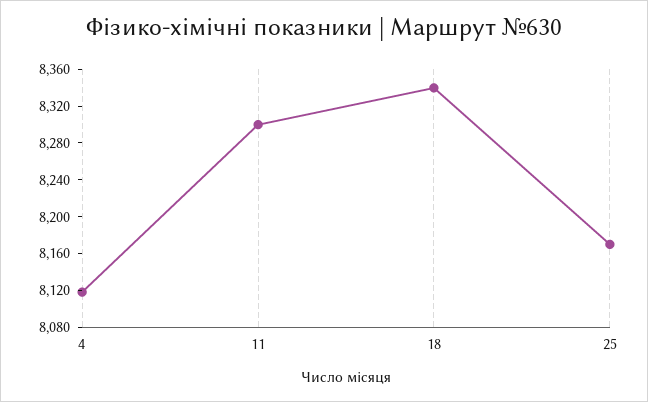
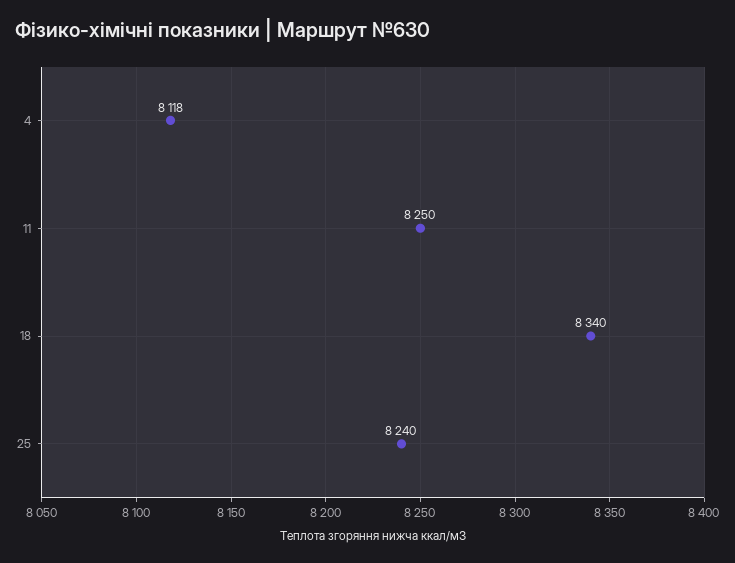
11: 8300 -> 8250
25: 8170 -> 8240

